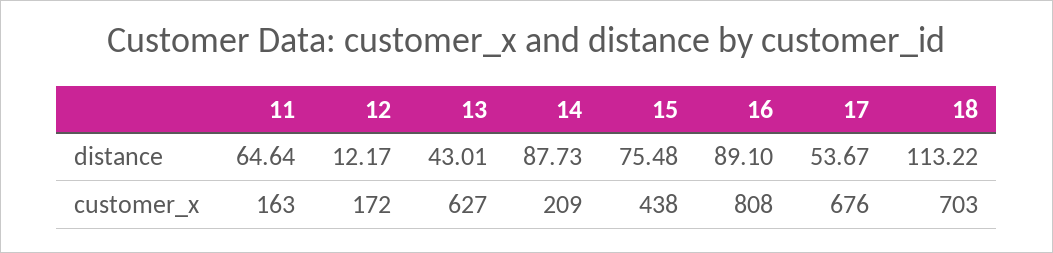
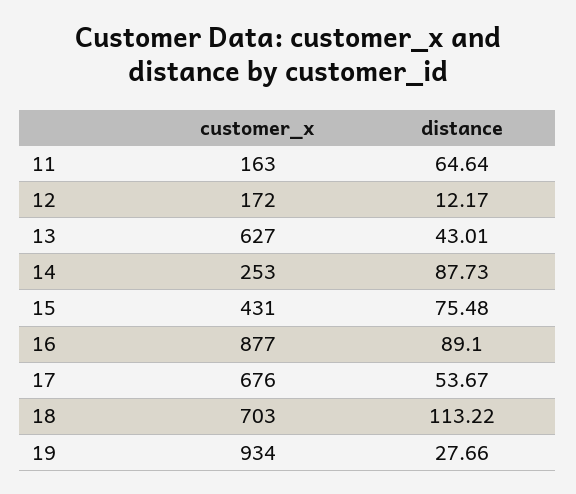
14, customer_x: 209 -> 253
15, customer_x: 438 -> 431
16, customer_x: 808 -> 877
19, customer_x: none -> 934
19, distance: none -> 27.66

